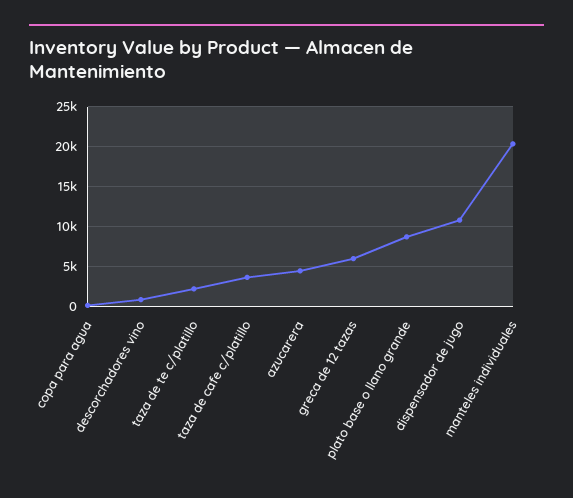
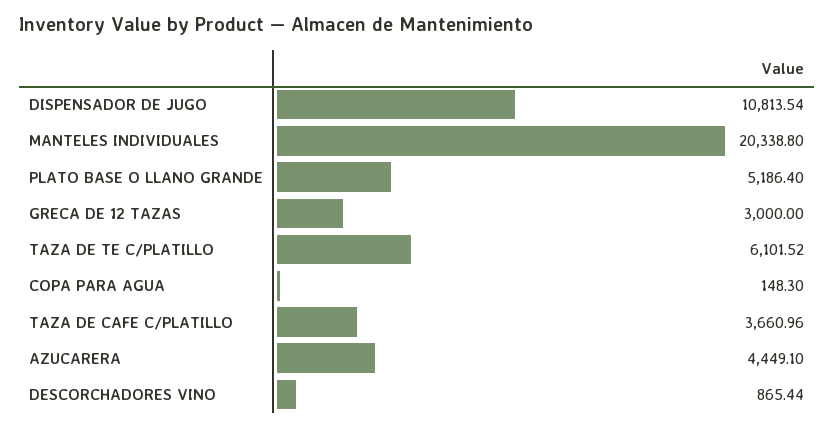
taza de te c/platillo: 2000 -> 6101.52
greca de 12 tazas: 6000 -> 3000
plato base o llano grande: 9000 -> 5186.4

